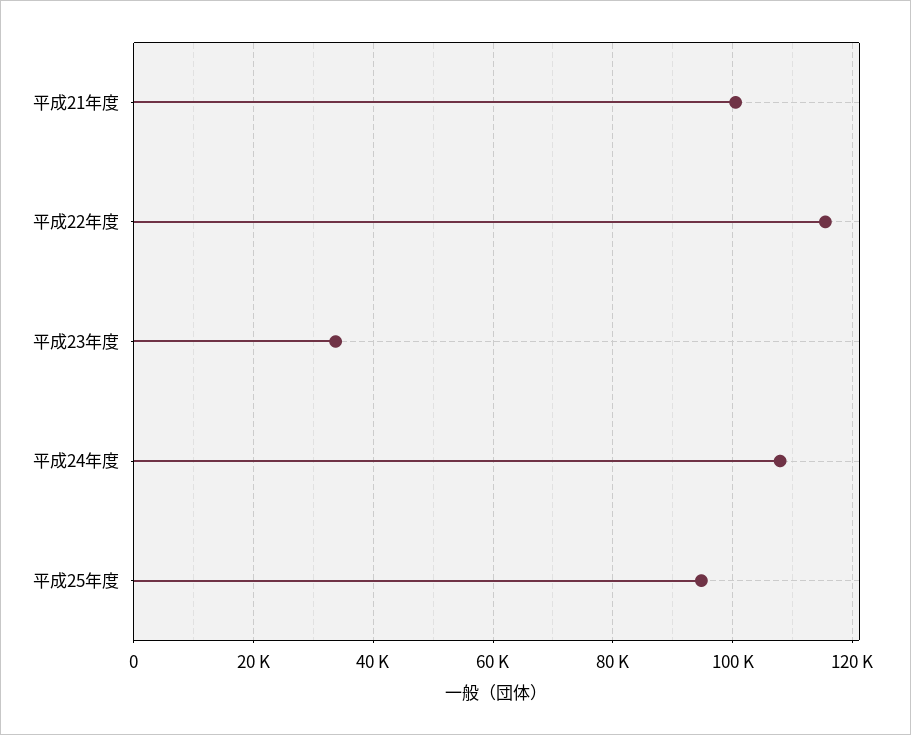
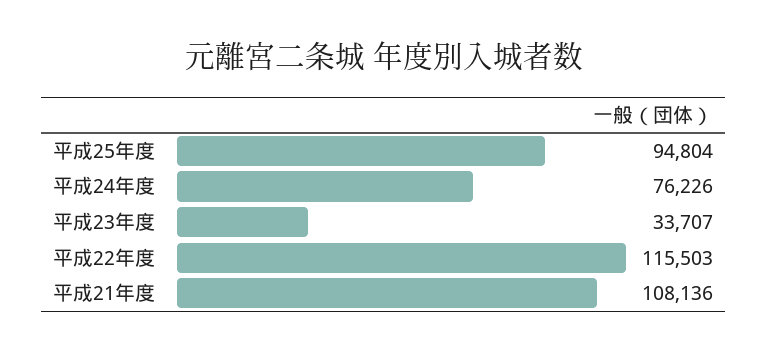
平成21年度: 100000 -> 108136
平成24年度: 108000 -> 76226

